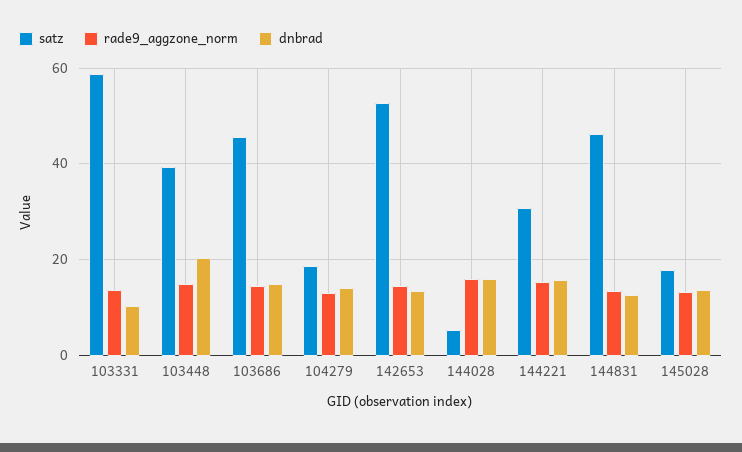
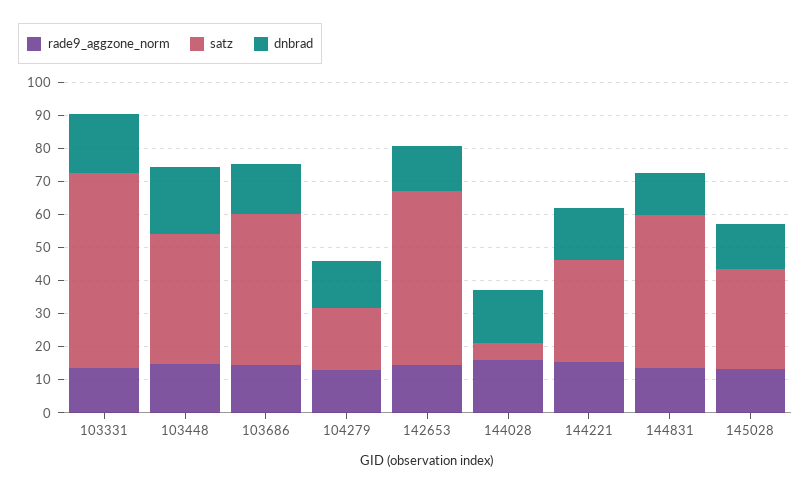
dnbrad, 103331: 10 -> 17.5
satz, 145028: 18 -> 30

